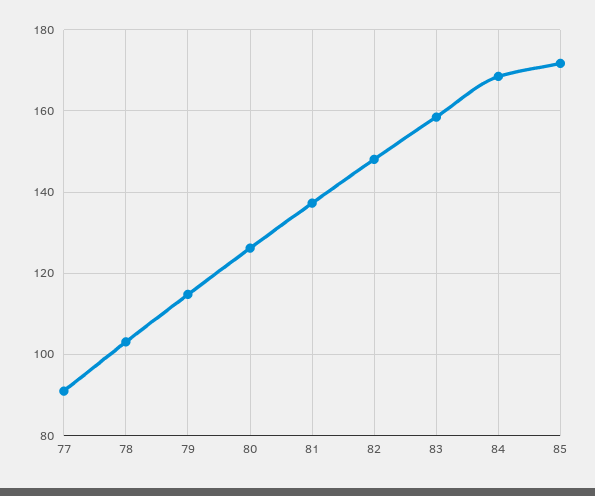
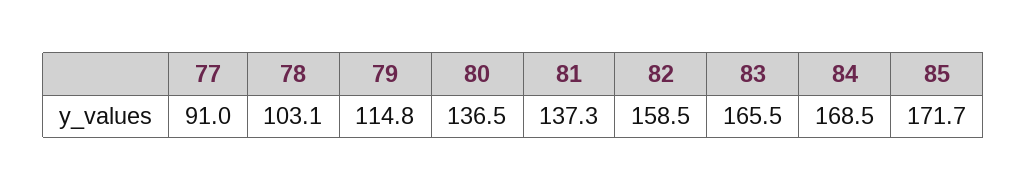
80: 126 -> 136.5
82: 148 -> 158.5
83: 158 -> 165.5

